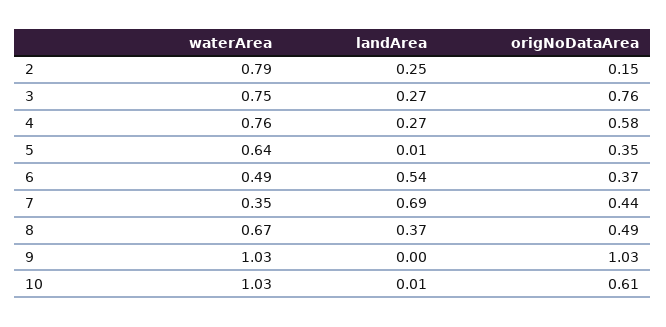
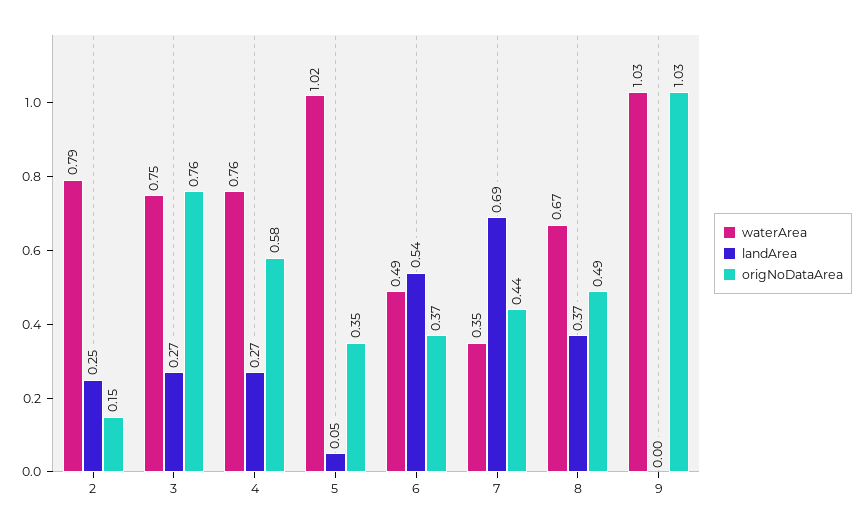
waterArea, 5: 0.64 -> 1.02
landArea, 5: 0.01 -> 0.05
waterArea, 10: 1.03 -> none
landArea, 10: 0.01 -> none
origNoDataArea, 10: 0.61 -> none

